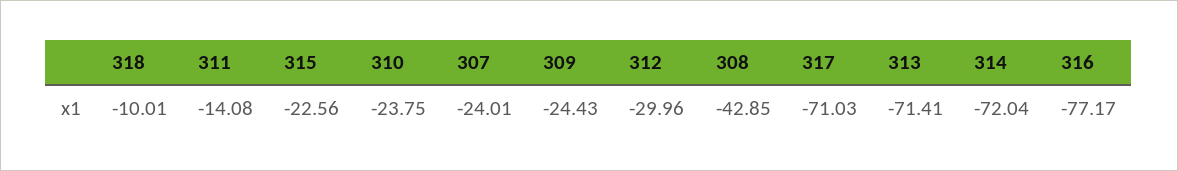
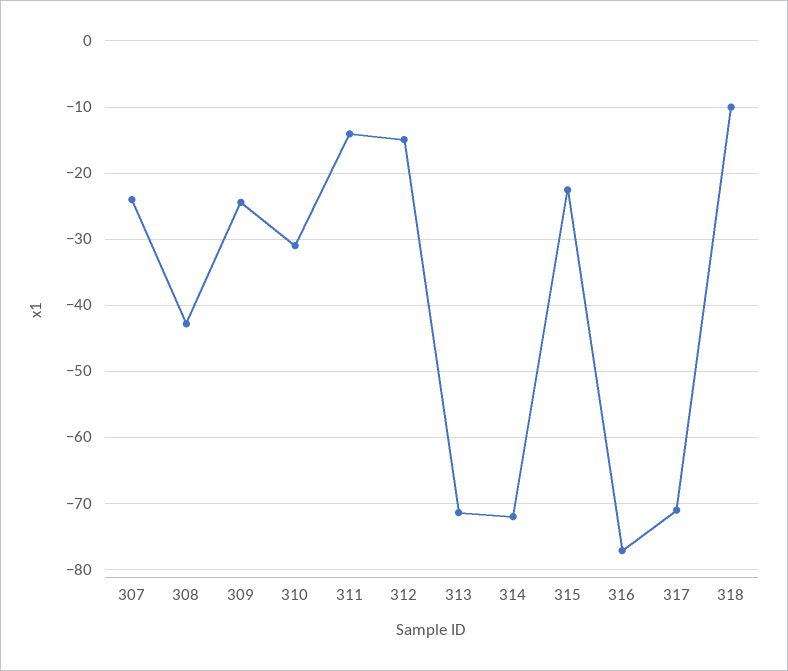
310: -23.75 -> -31
312: -29.96 -> -15

